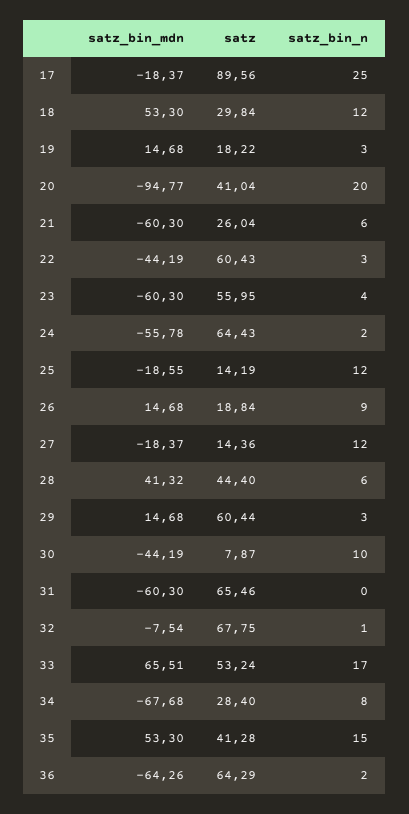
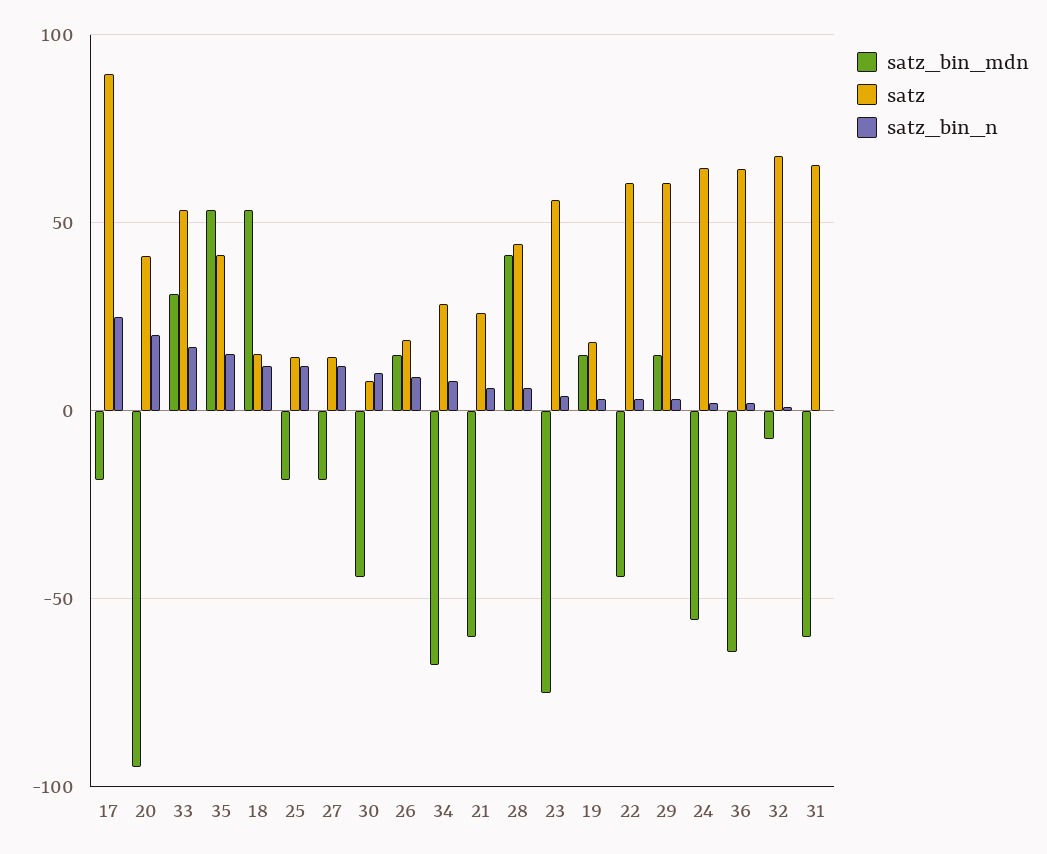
satz, 18: 29.84 -> 15
satz_bin_mdn, 23: -60.3 -> -75
satz_bin_mdn, 33: 65.51 -> 30

